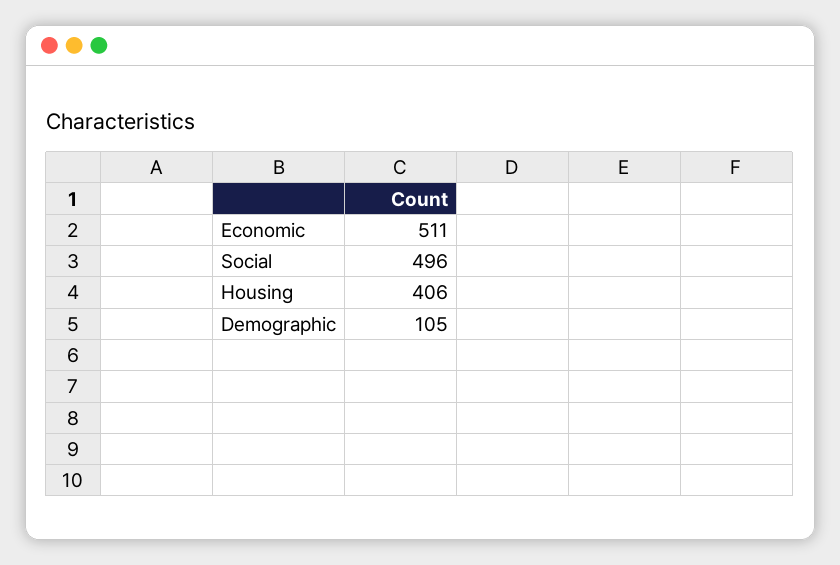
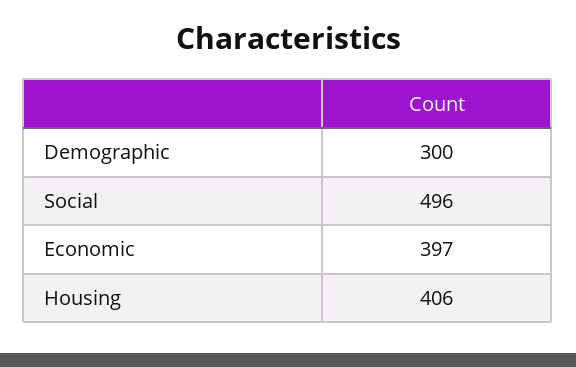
Economic: 511 -> 397
Demographic: 105 -> 300

